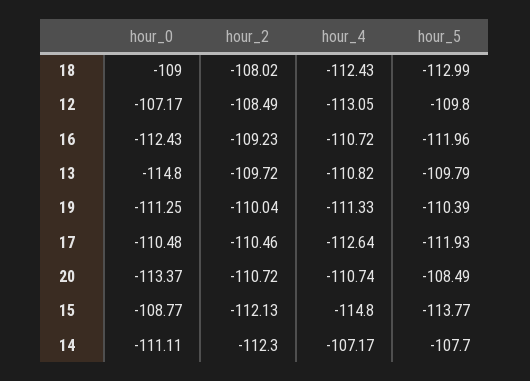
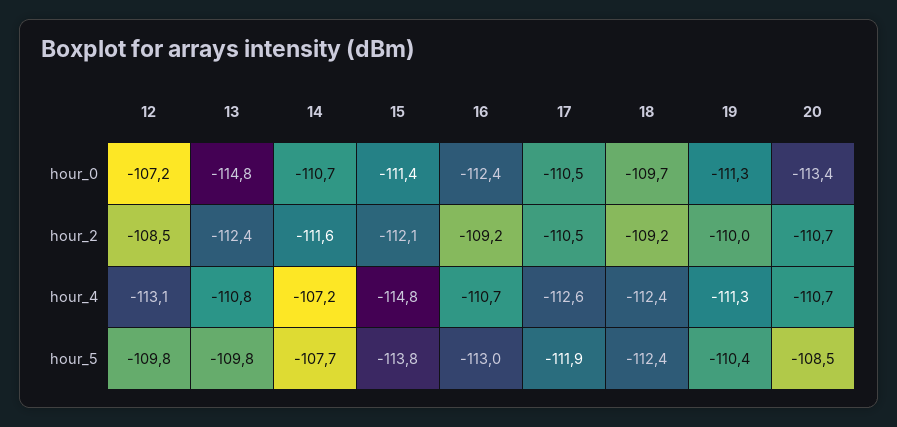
hour_0, 18: -109 -> -109.7
hour_2, 18: -108.02 -> -109.2
hour_5, 18: -112.99 -> -112.4
hour_5, 16: -111.96 -> -113
hour_2, 13: -109.72 -> -112.4
hour_0, 15: -108.77 -> -111.4
hour_0, 14: -111.11 -> -110.7
hour_2, 14: -112.3 -> -111.6

